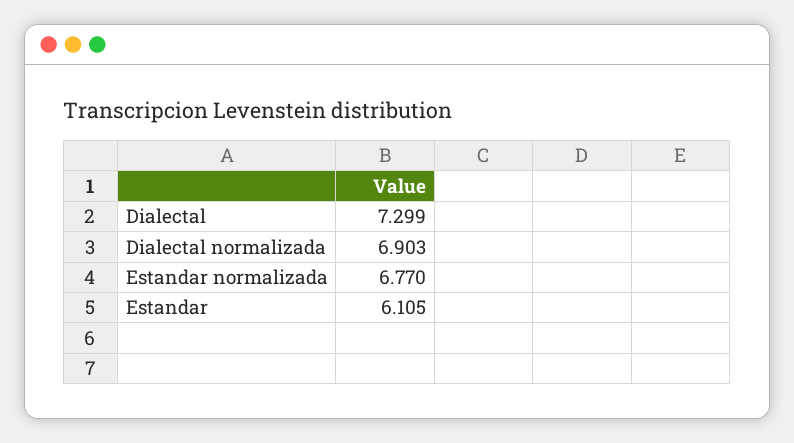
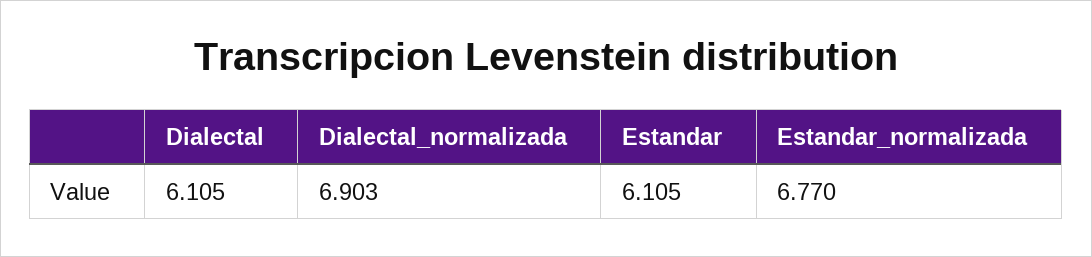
Dialectal: 7.299 -> 6.105

